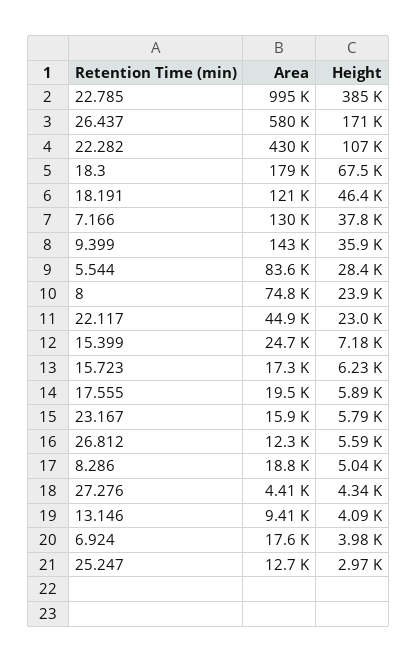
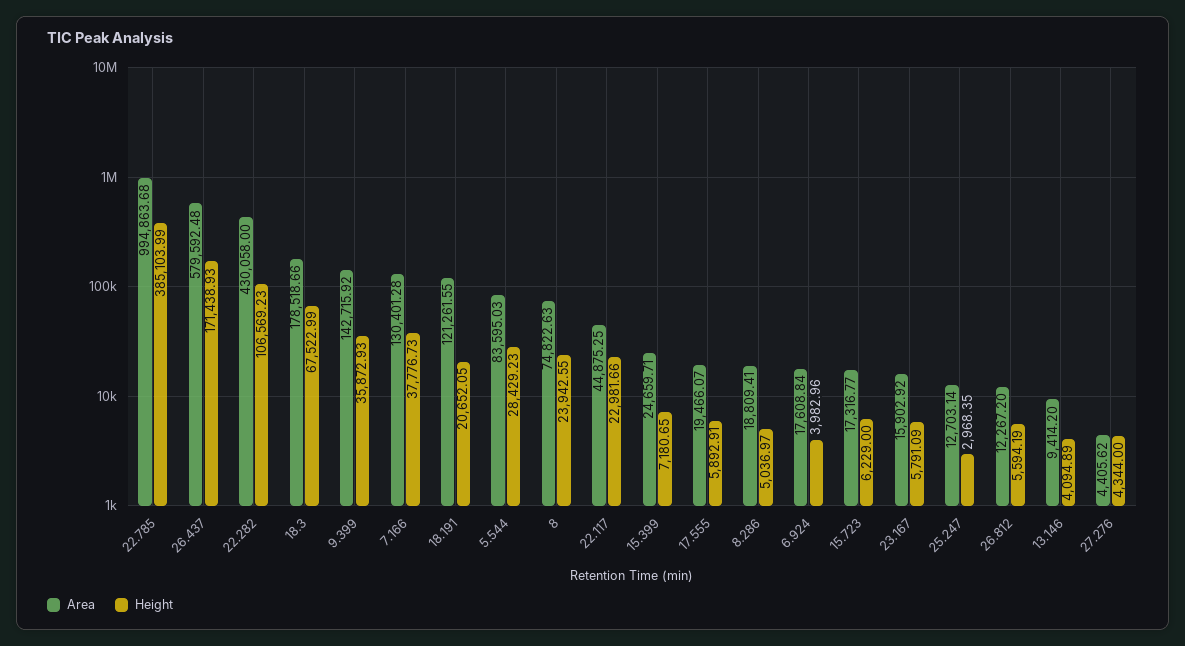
Height, 18.191: 46400 -> 20652.05

